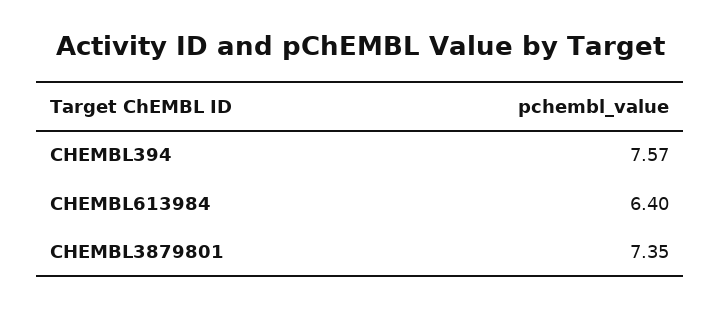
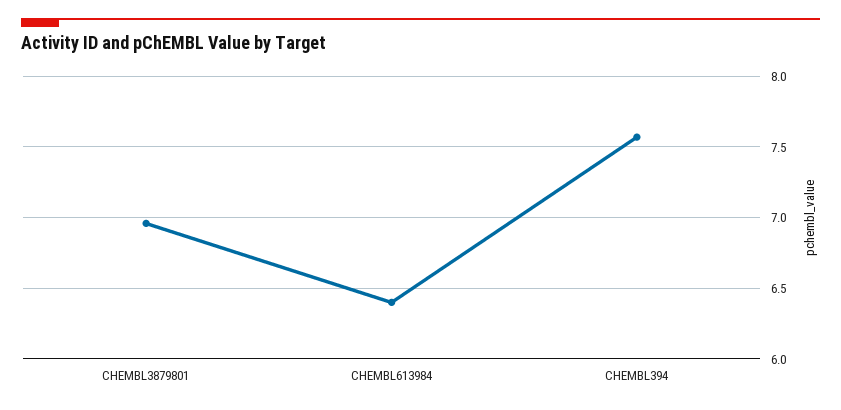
CHEMBL3879801: 7.35 -> 6.95

